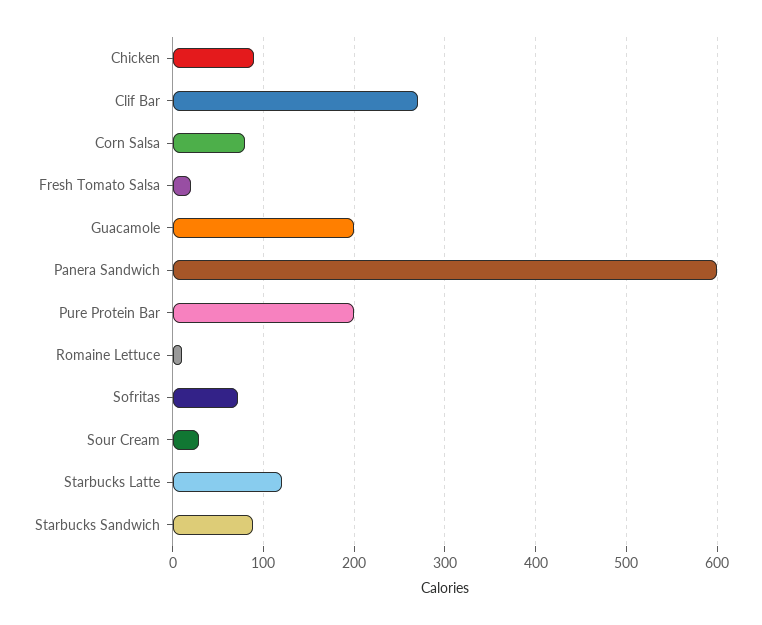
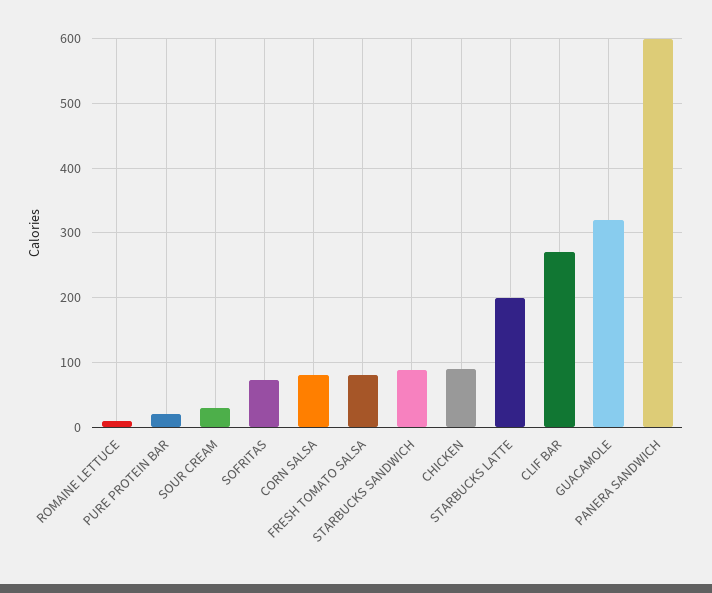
Fresh Tomato Salsa: 20 -> 80
Guacamole: 200 -> 320
Pure Protein Bar: 200 -> 20
Starbucks Latte: 120 -> 200

